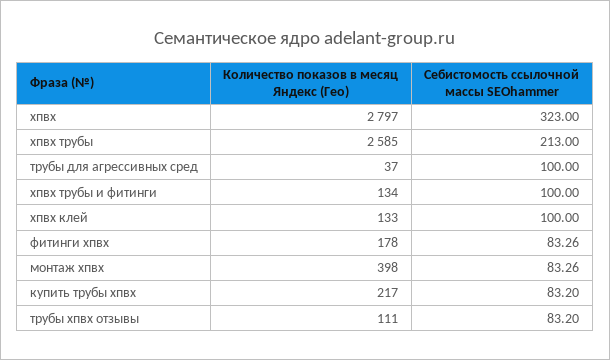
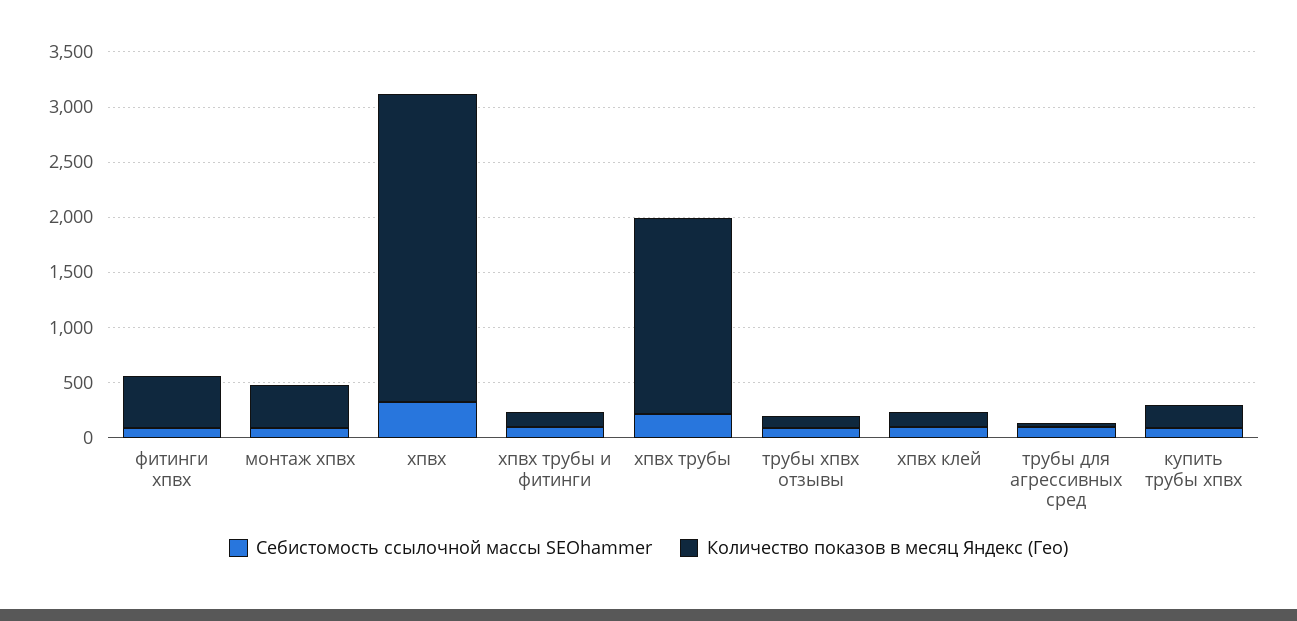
Количество показов в месяц Яндекс (Гео), хпвх трубы: 2585 -> 1800
Количество показов в месяц Яндекс (Гео), фитинги хпвх: 178 -> 500

